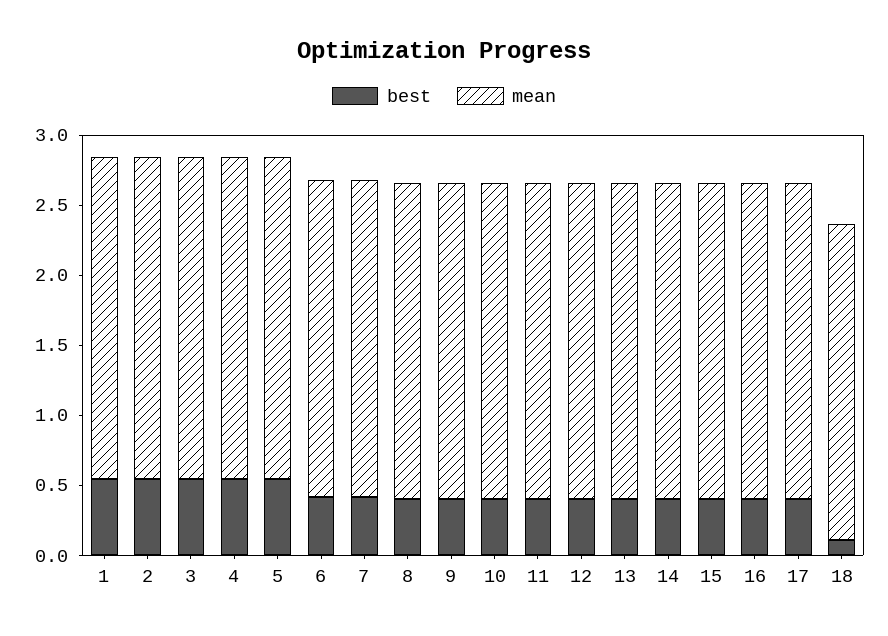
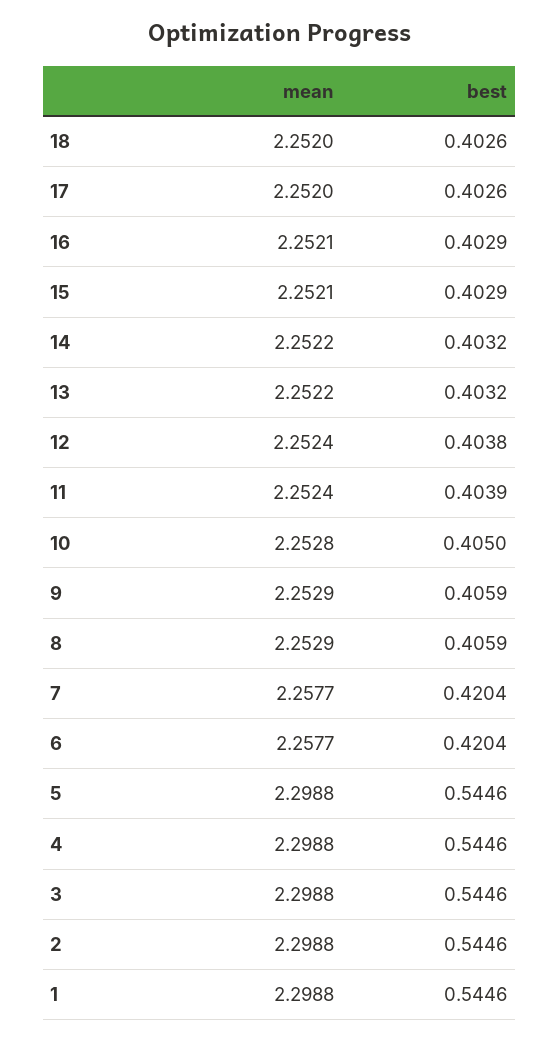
best, 18: 0.1 -> 0.4026

